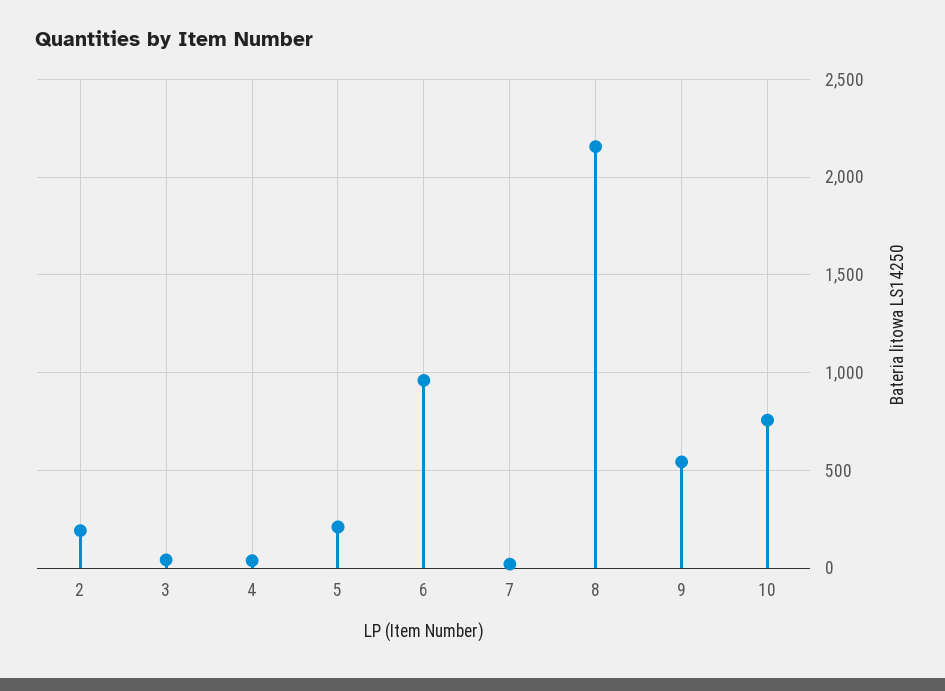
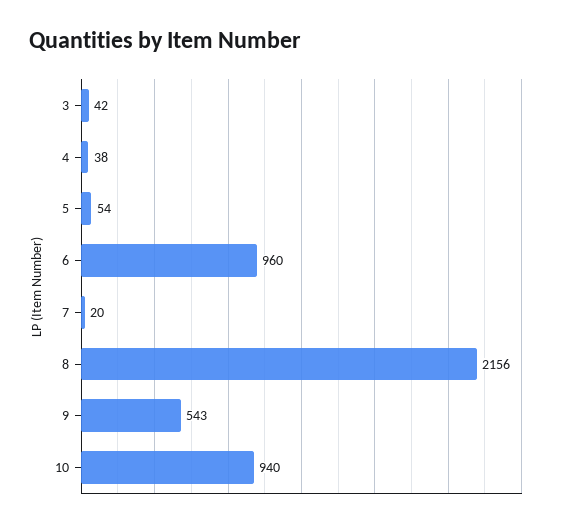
2: 200 -> none
5: 200 -> 54
10: 750 -> 940

